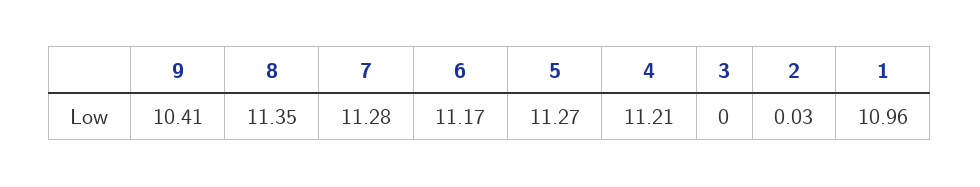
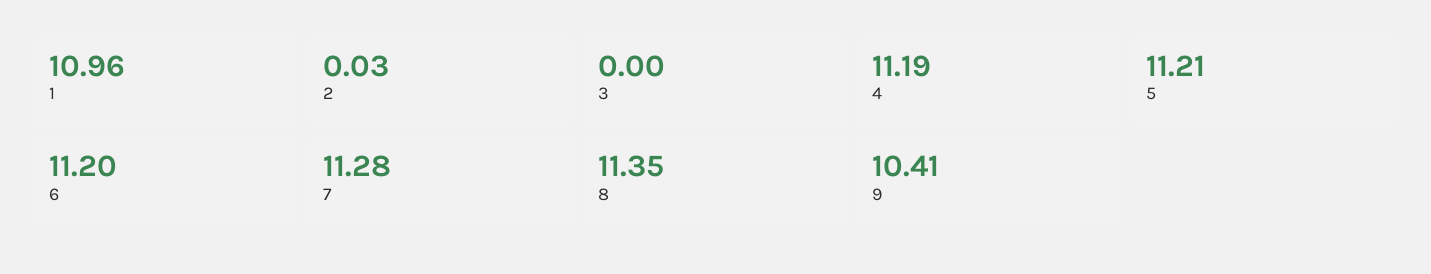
6: 11.17 -> 11.2
5: 11.27 -> 11.21
4: 11.21 -> 11.19

